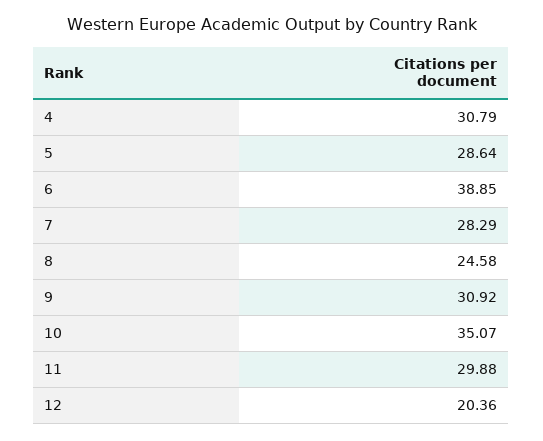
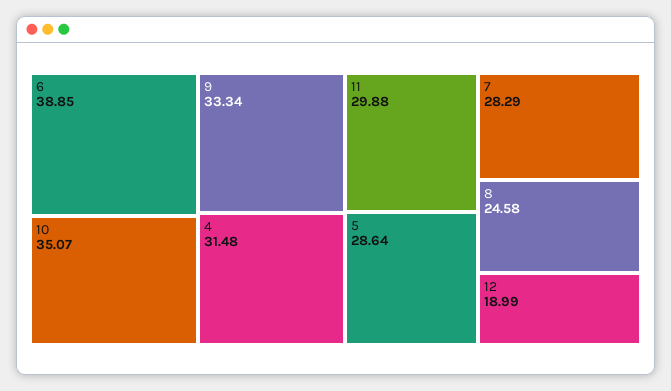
4: 30.79 -> 31.48
9: 30.92 -> 33.34
12: 20.36 -> 18.99

